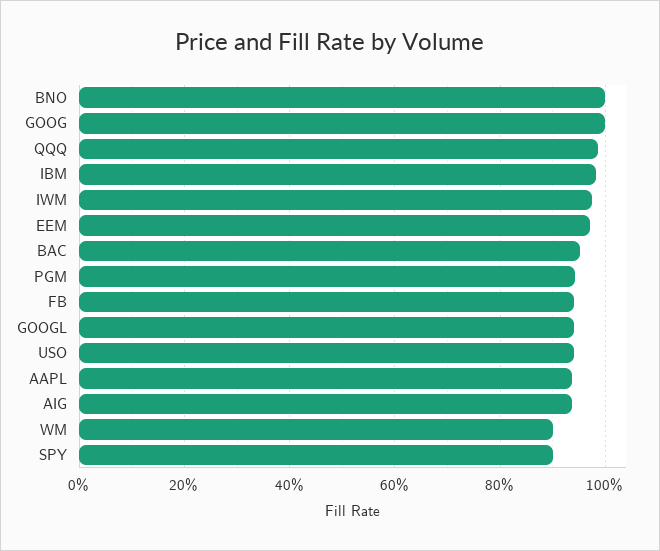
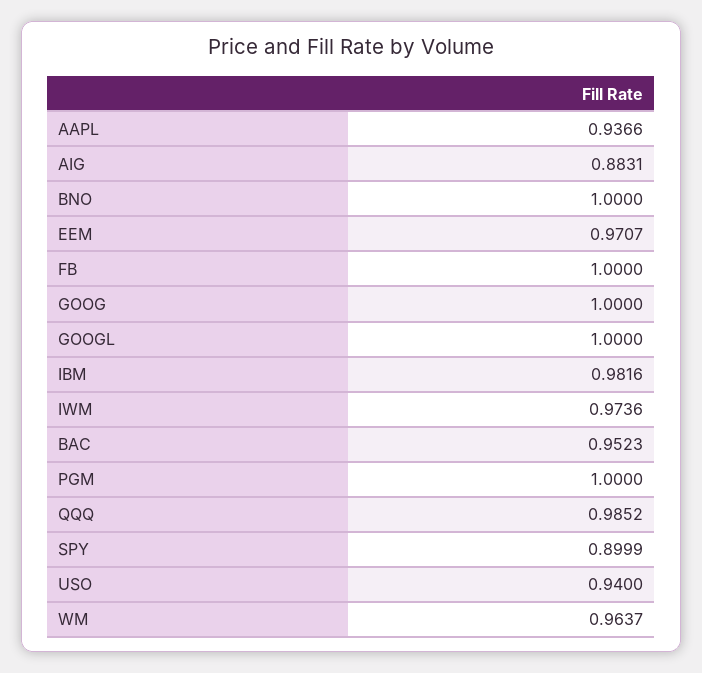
PGM: 0.94 -> 1
FB: 0.94 -> 1
GOOGL: 0.94 -> 1
AIG: 0.94 -> 0.8831
WM: 0.9 -> 0.9637

